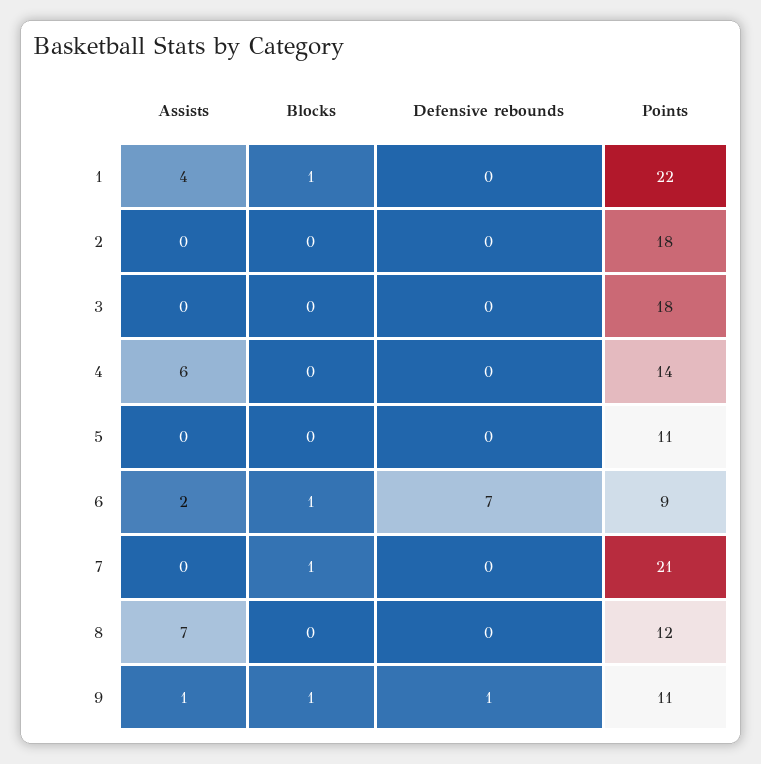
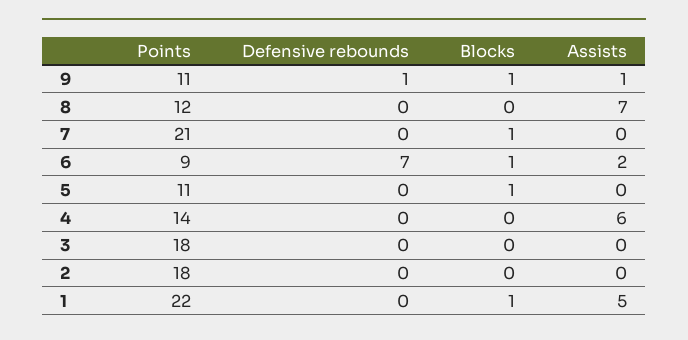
Assists, 1: 4 -> 5
Blocks, 5: 0 -> 1

